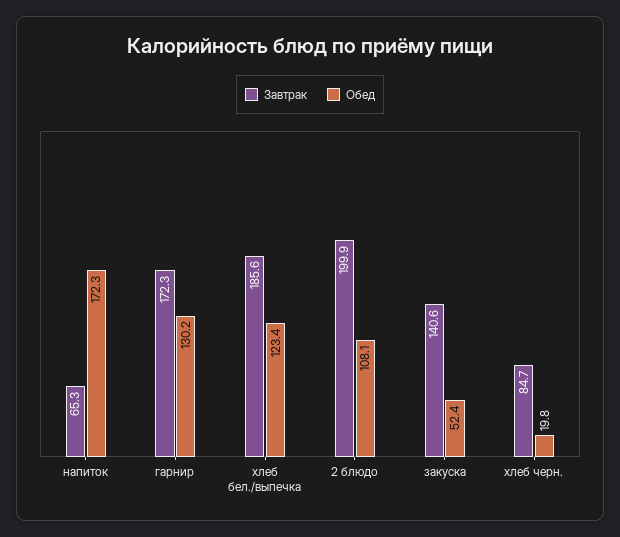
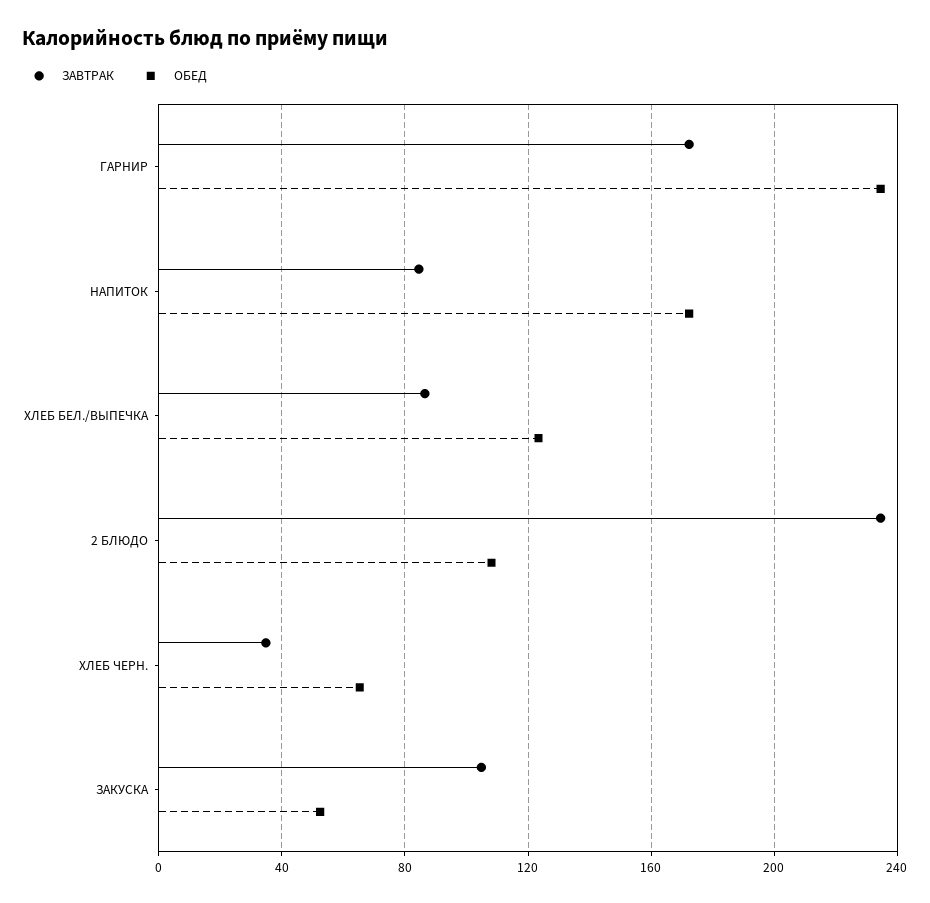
Завтрак, напиток: 65.3 -> 85
Обед, гарнир: 130.2 -> 235
Завтрак, хлеб бел./выпечка: 185.6 -> 85
Завтрак, 2 блюдо: 199.9 -> 235
Завтрак, закуска: 140.6 -> 105
Завтрак, хлеб черн.: 84.7 -> 35
Обед, хлеб черн.: 19.8 -> 65

